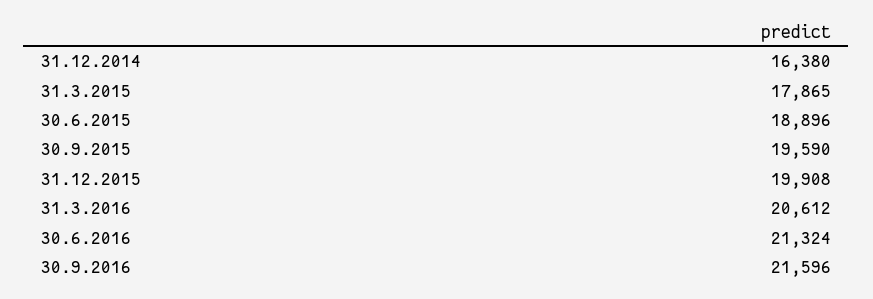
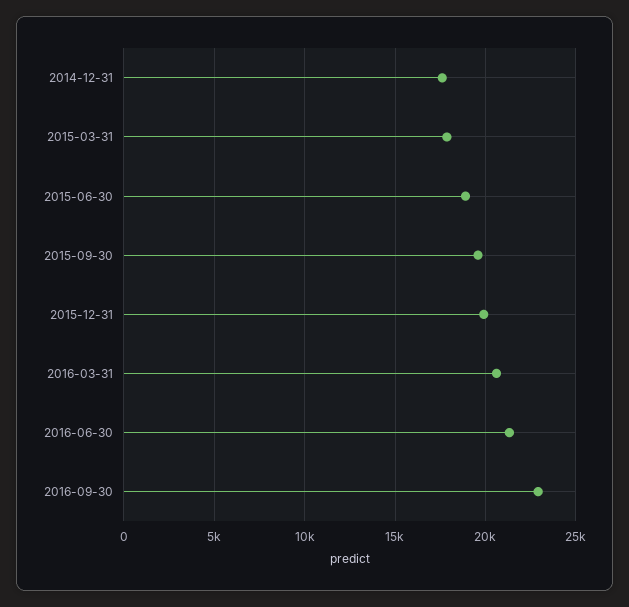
31.12.2014: 16380 -> 17500
30.9.2016: 21596 -> 23000

